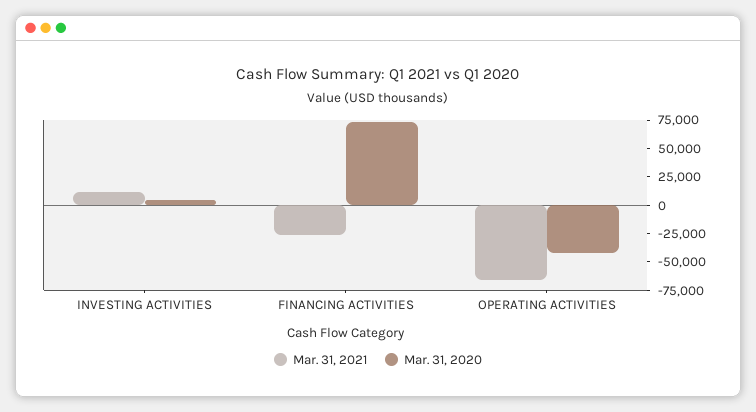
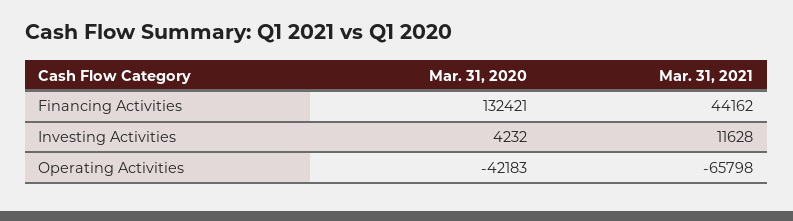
Mar. 31, 2021, FINANCING ACTIVITIES: -25000 -> 44162
Mar. 31, 2020, FINANCING ACTIVITIES: 75000 -> 132421

